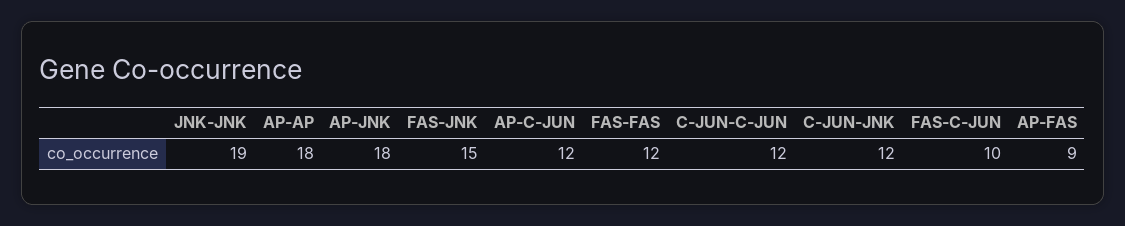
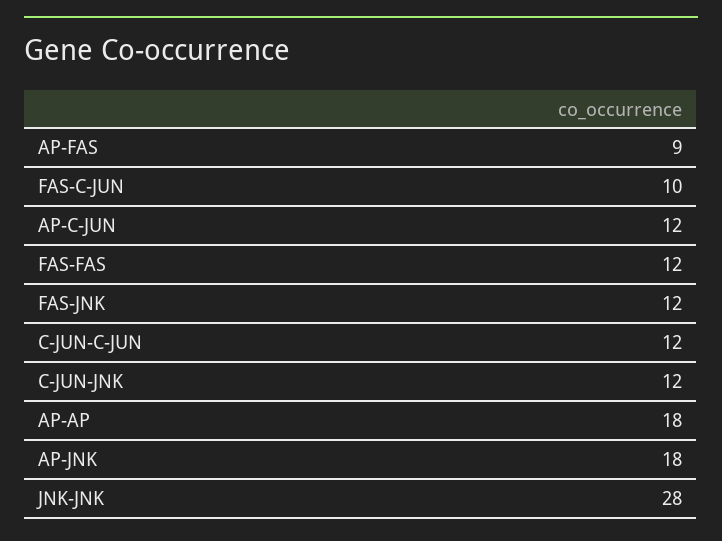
JNK-JNK: 19 -> 28
FAS-JNK: 15 -> 12

